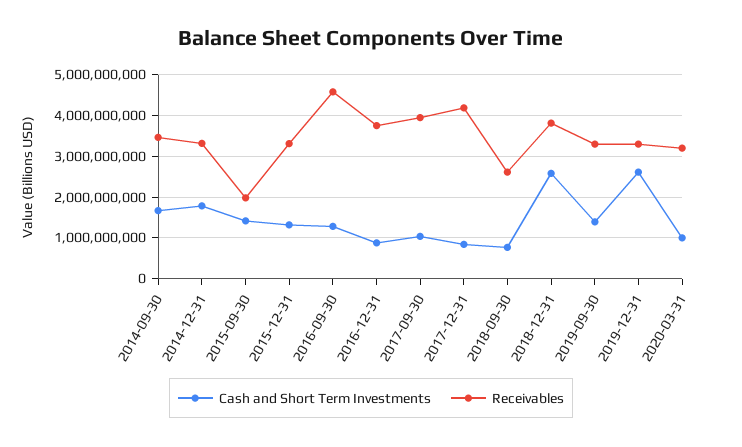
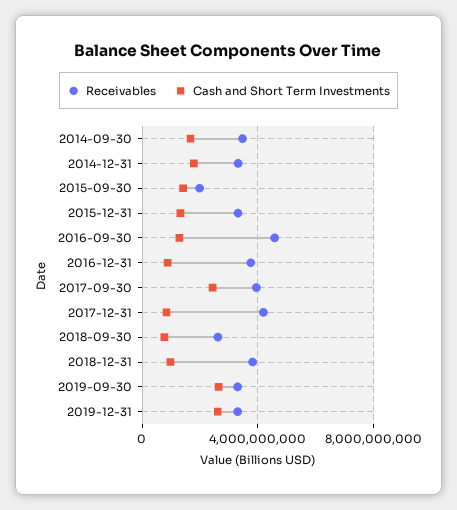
Cash and Short Term Investments, 2017-09-30: 1000000000 -> 2500000000
Cash and Short Term Investments, 2018-12-31: 2600000000 -> 1000000000
Cash and Short Term Investments, 2019-09-30: 1400000000 -> 2500000000
Cash and Short Term Investments, 2020-03-31: 1000000000 -> none
Receivables, 2020-03-31: 3200000000 -> none

